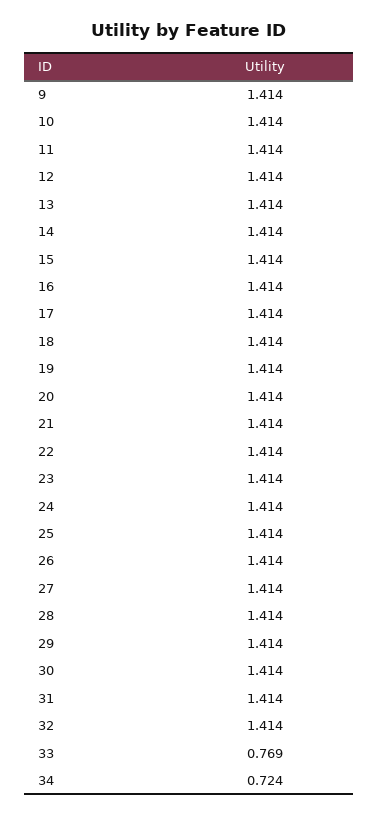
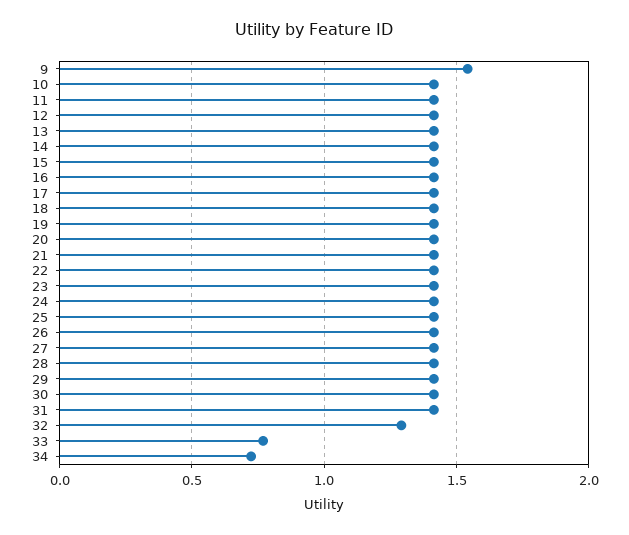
9: 1.414 -> 1.55
32: 1.414 -> 1.3

